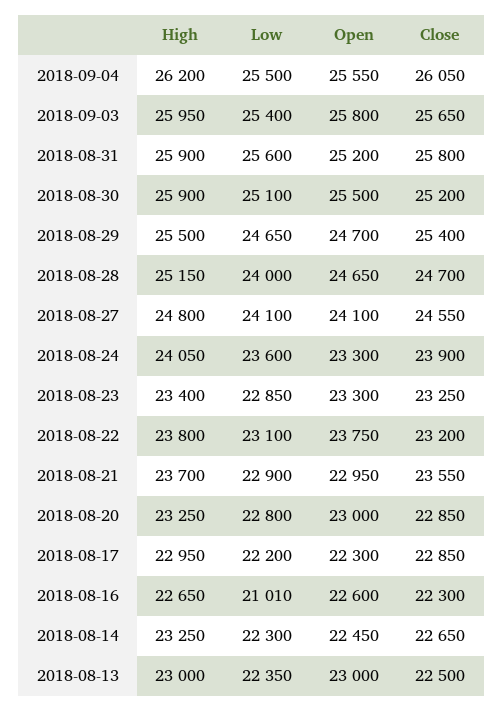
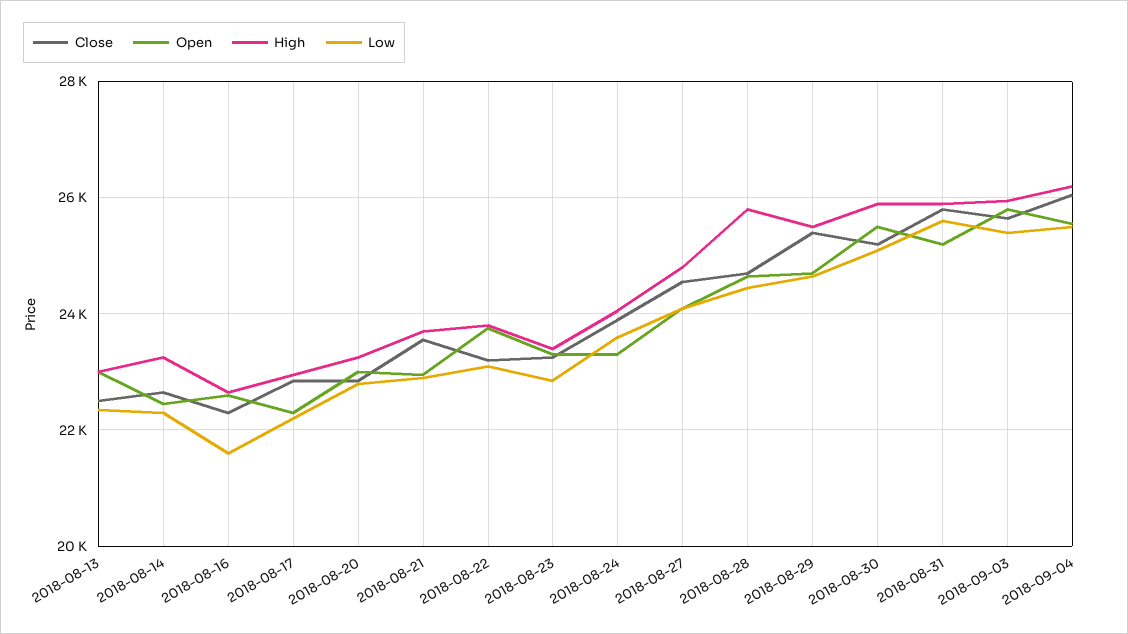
High, 2018-08-28: 25150 -> 25800
Low, 2018-08-28: 24000 -> 24400
Low, 2018-08-16: 21010 -> 21600

